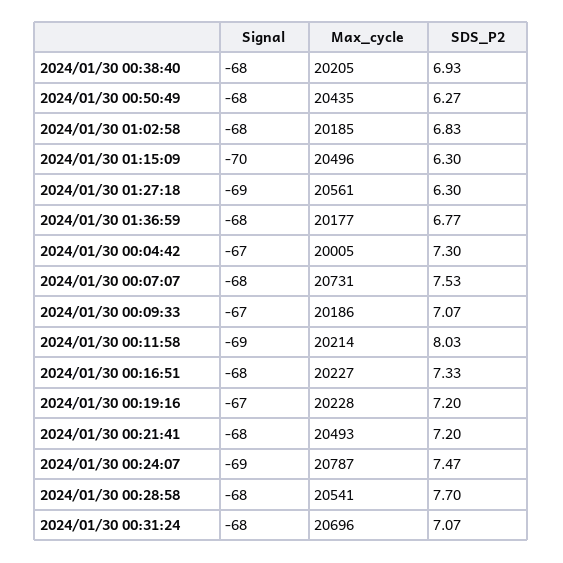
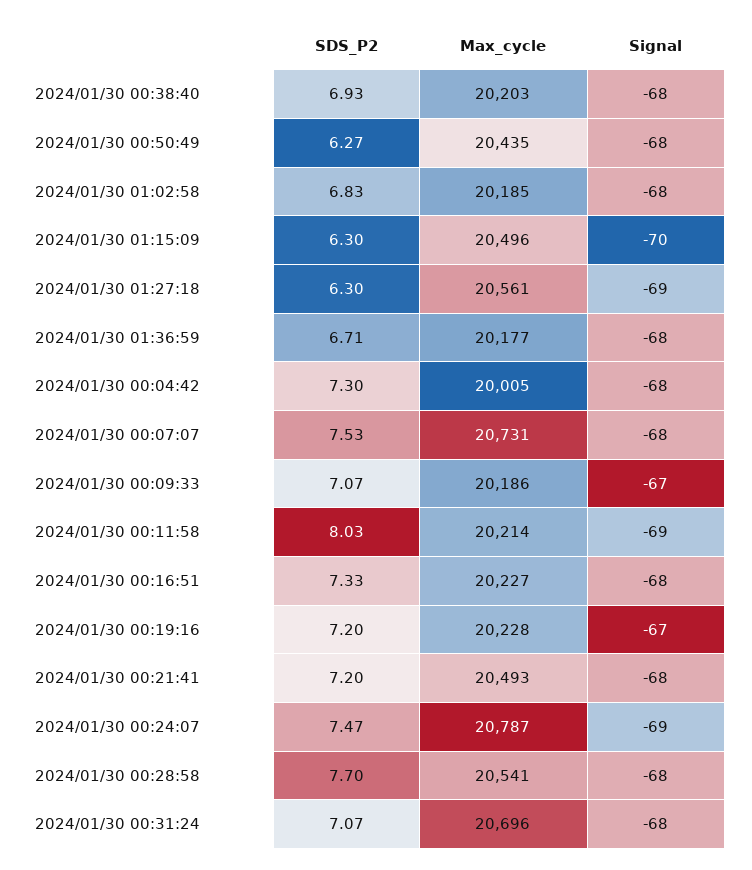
Max_cycle, 2024/01/30 00:38:40: 20205 -> 20203
SDS_P2, 2024/01/30 01:36:59: 6.77 -> 6.71
Signal, 2024/01/30 00:04:42: -67 -> -68

